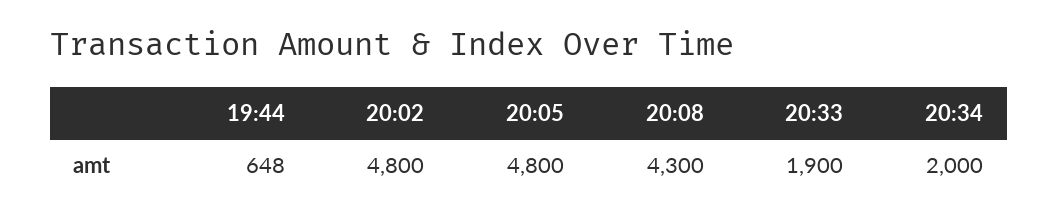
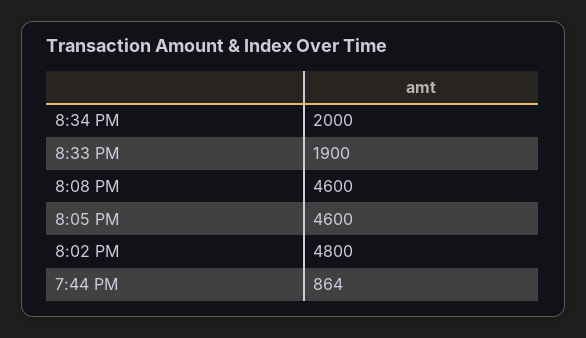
19:44: 648 -> 864
20:05: 4800 -> 4600
20:08: 4300 -> 4600

